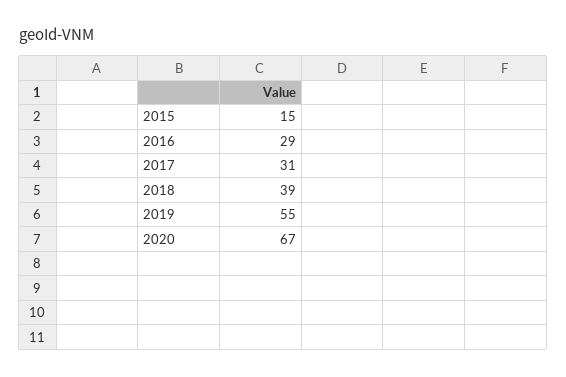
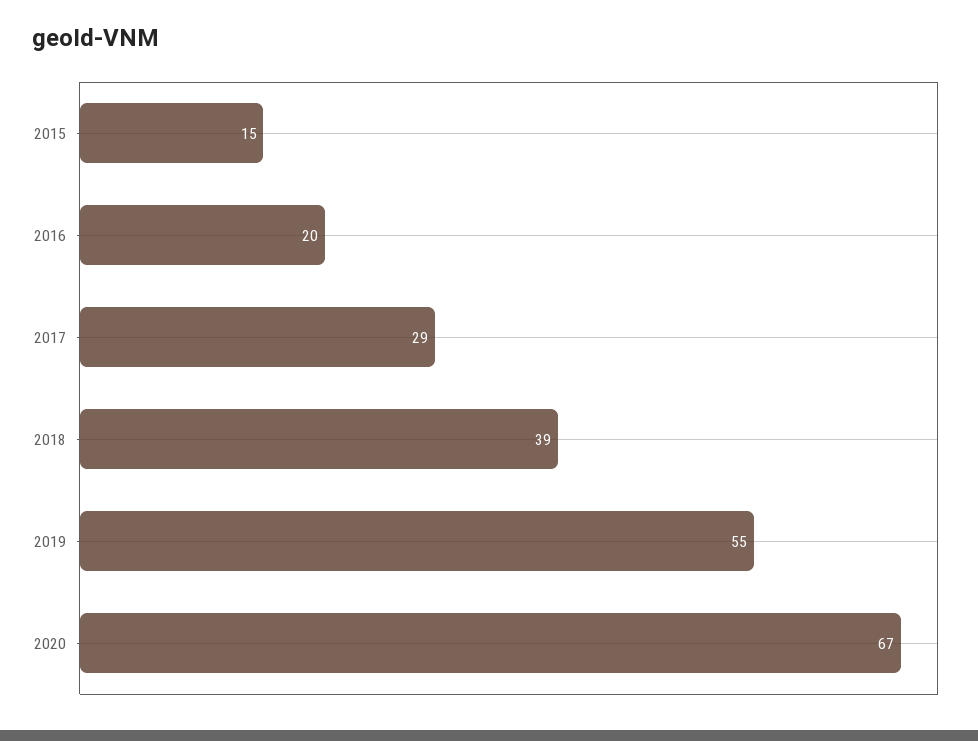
2016: 29 -> 20
2017: 31 -> 29

